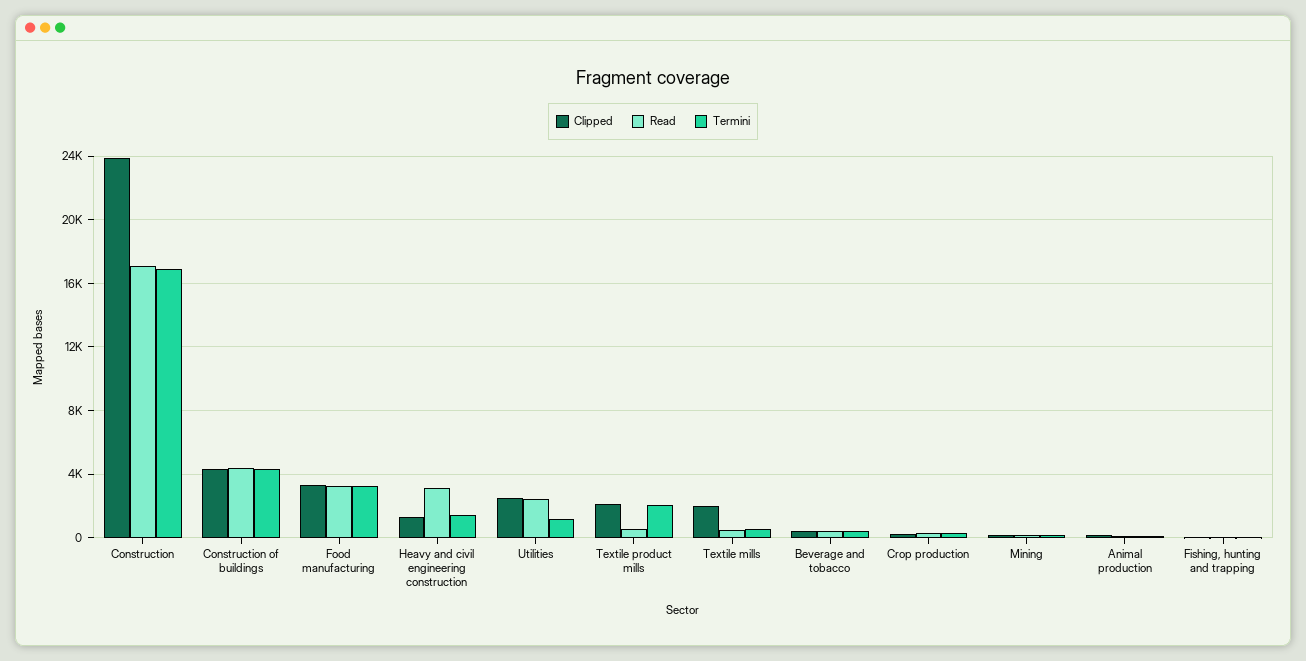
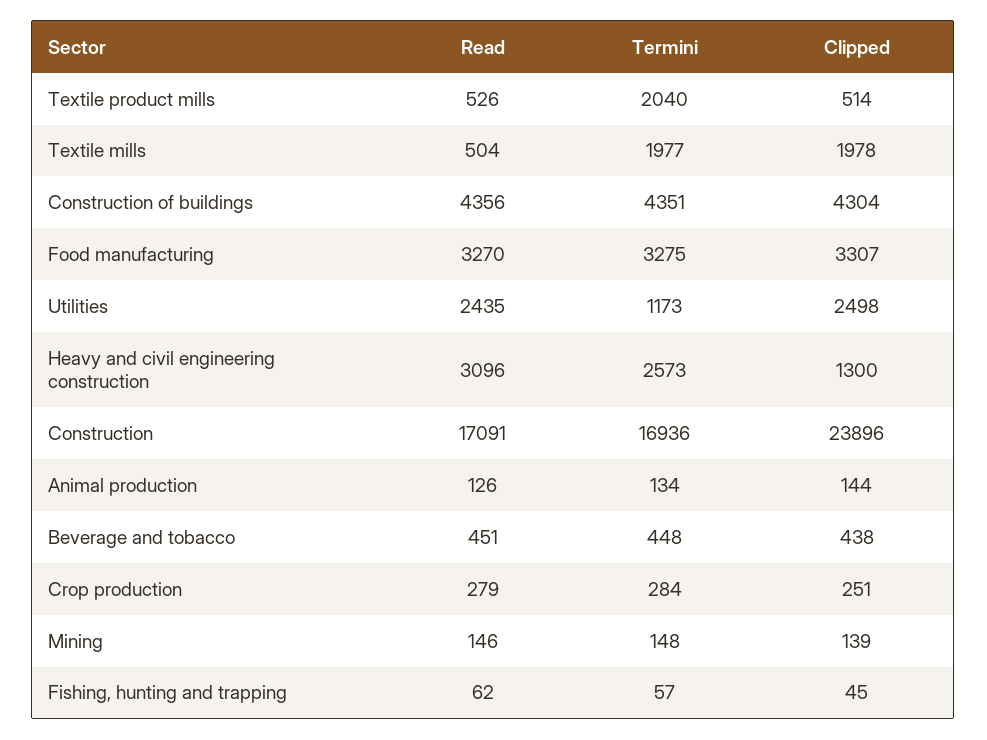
Termini, Heavy and civil engineering construction: 1500 -> 2573
Clipped, Textile product mills: 2000 -> 514
Termini, Textile mills: 500 -> 1977

